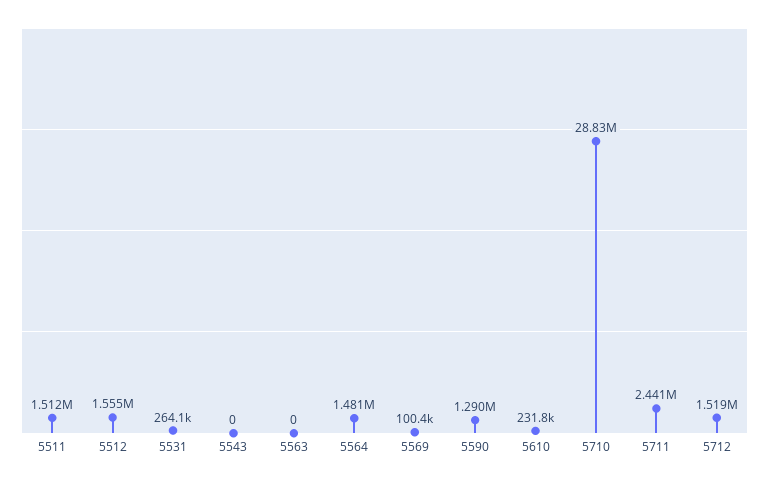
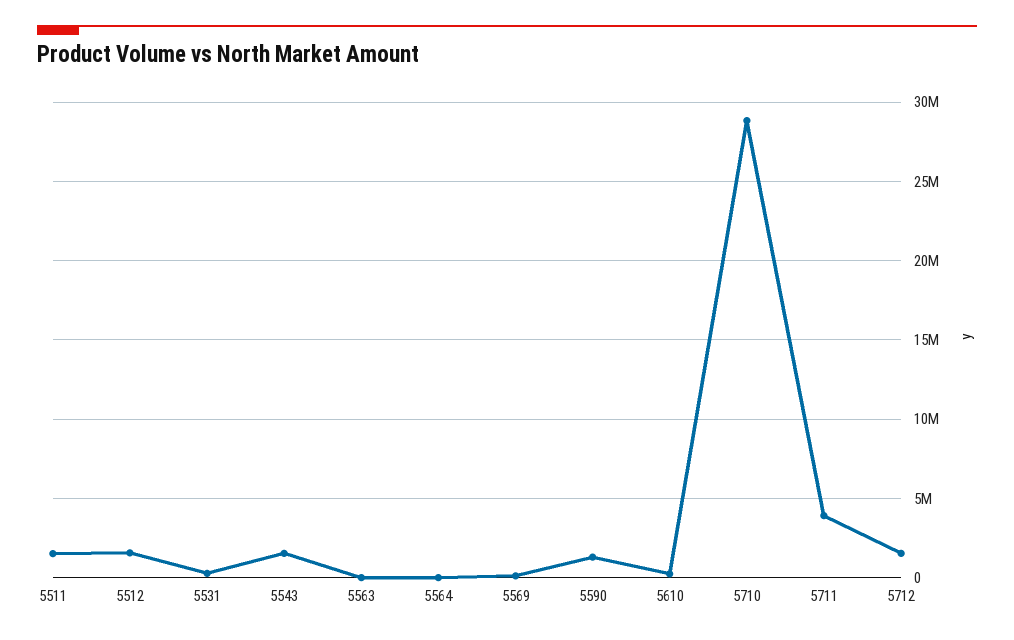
5543: 0 -> 1500000
5564: 1481000 -> 0
5711: 2441000 -> 4000000

